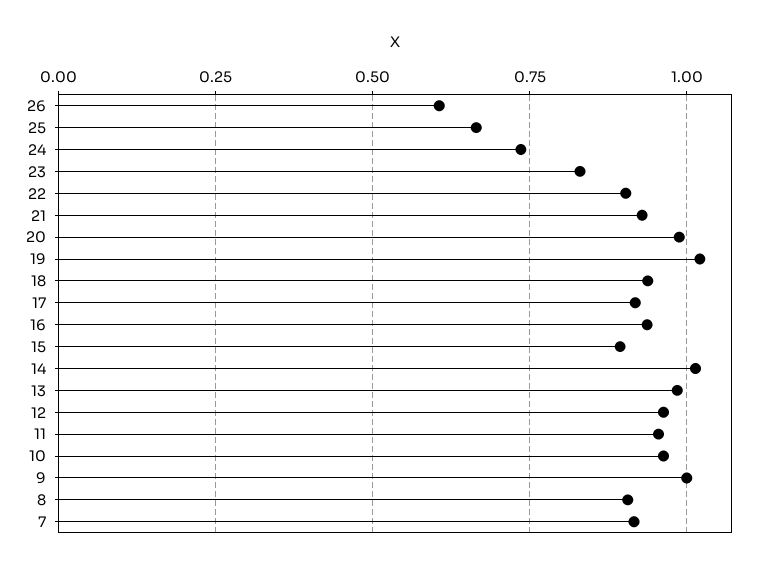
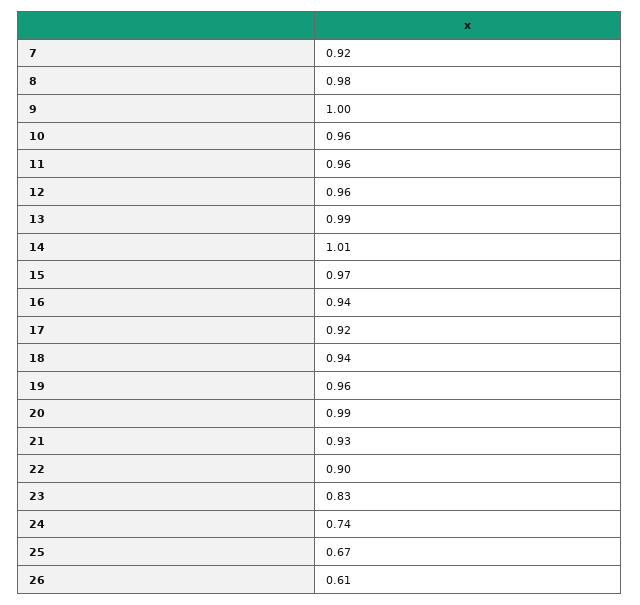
19: 1.025 -> 0.96
15: 0.9 -> 0.97
8: 0.9 -> 0.98

